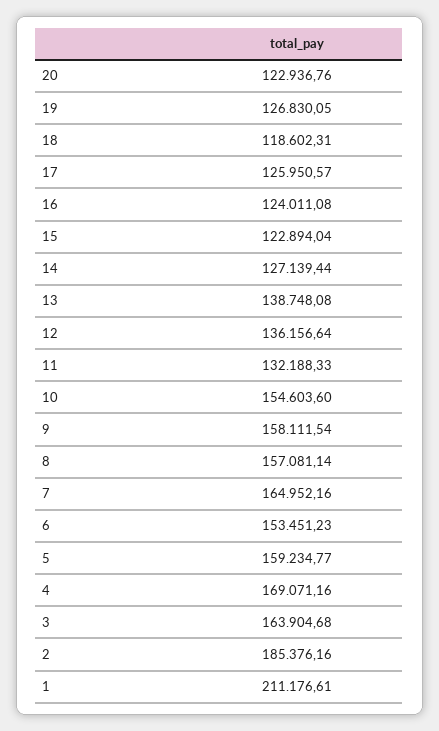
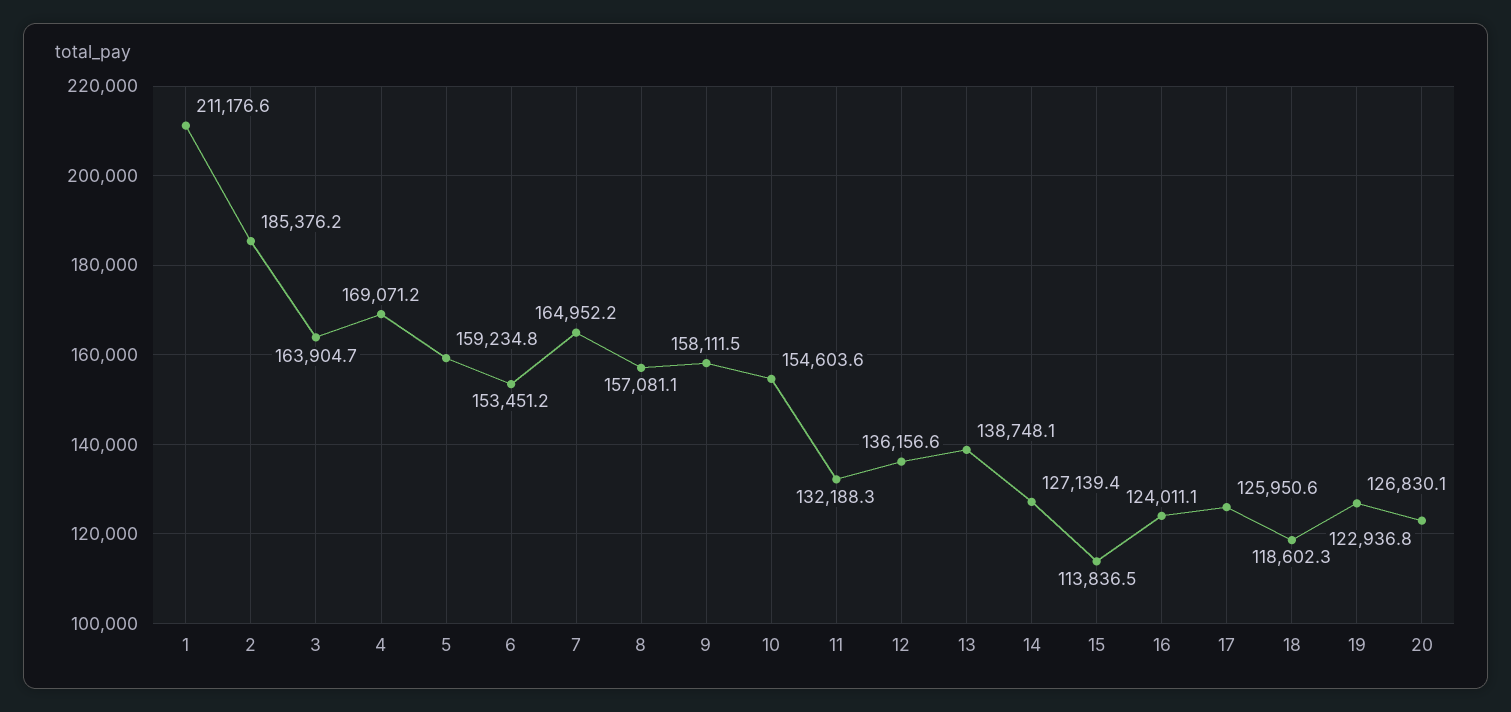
15: 122894.04 -> 113836.5

